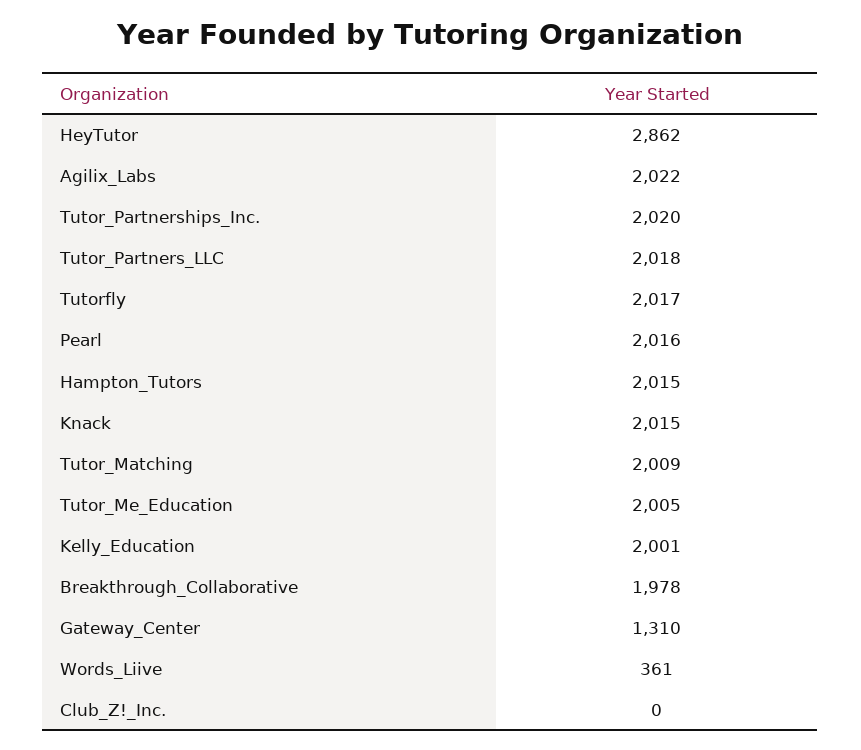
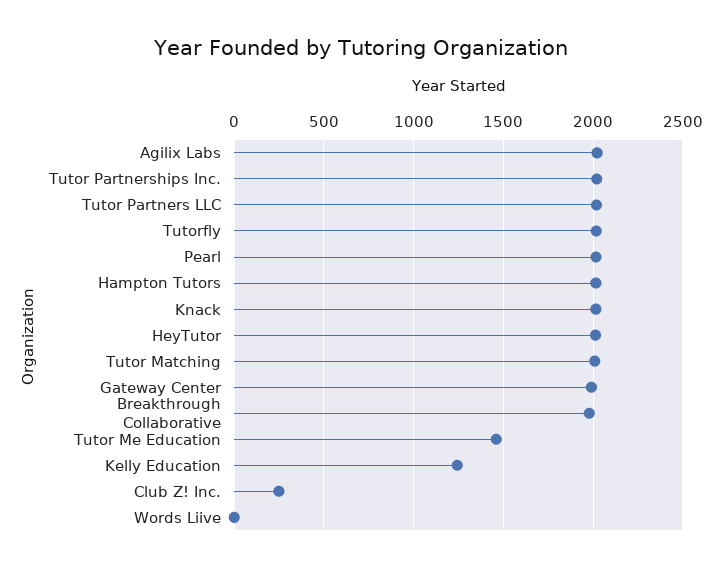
HeyTutor: 2862 -> 2000
Tutor_Me_Education: 2005 -> 1450
Kelly_Education: 2001 -> 1250
Gateway_Center: 1310 -> 2000
Words_Liive: 361 -> 0
Club_Z!_Inc.: 0 -> 250

